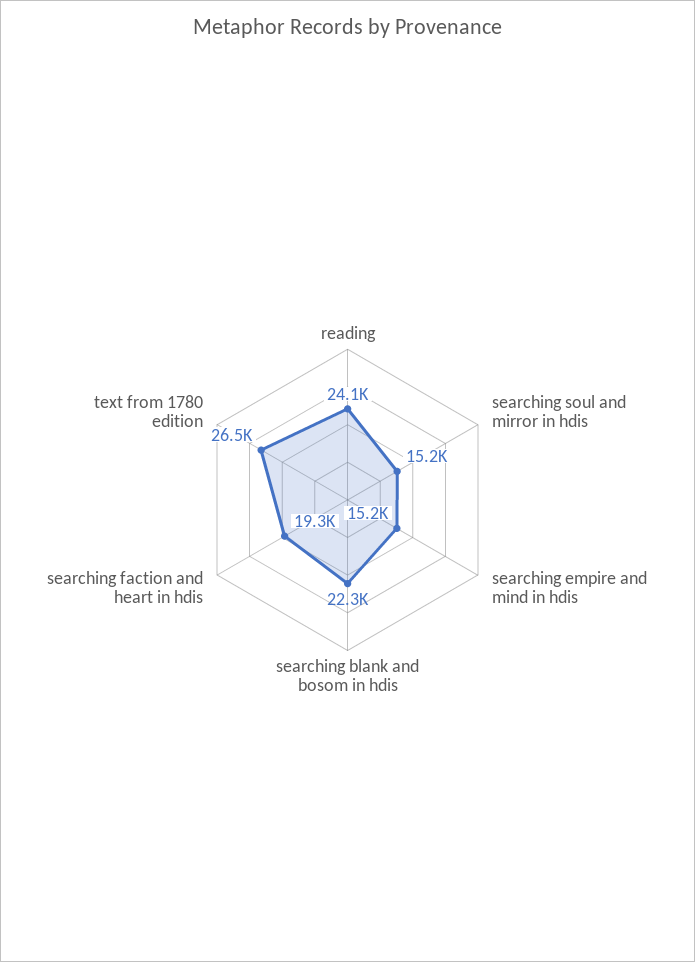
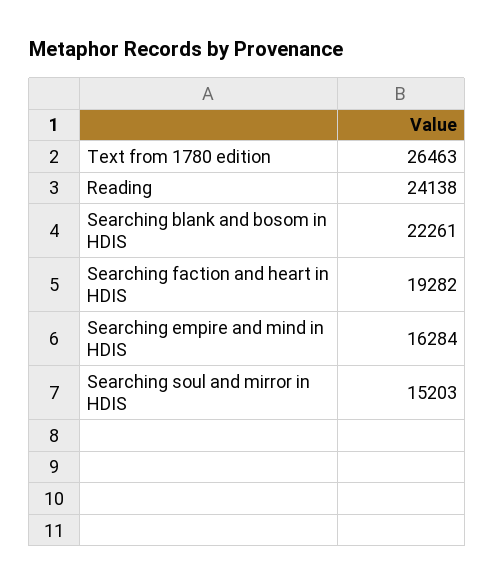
searching empire and mind in hdis: 15200 -> 16284

